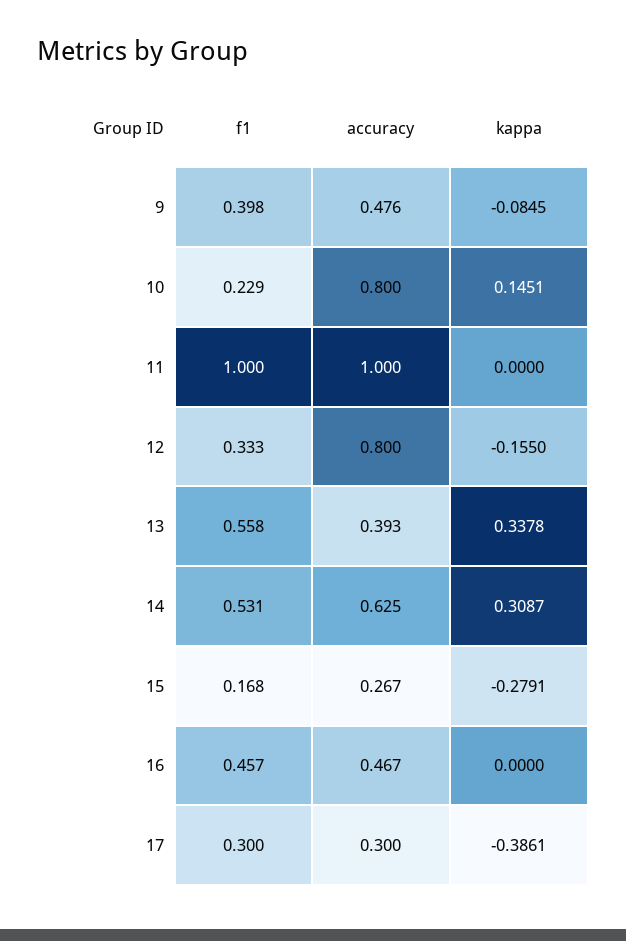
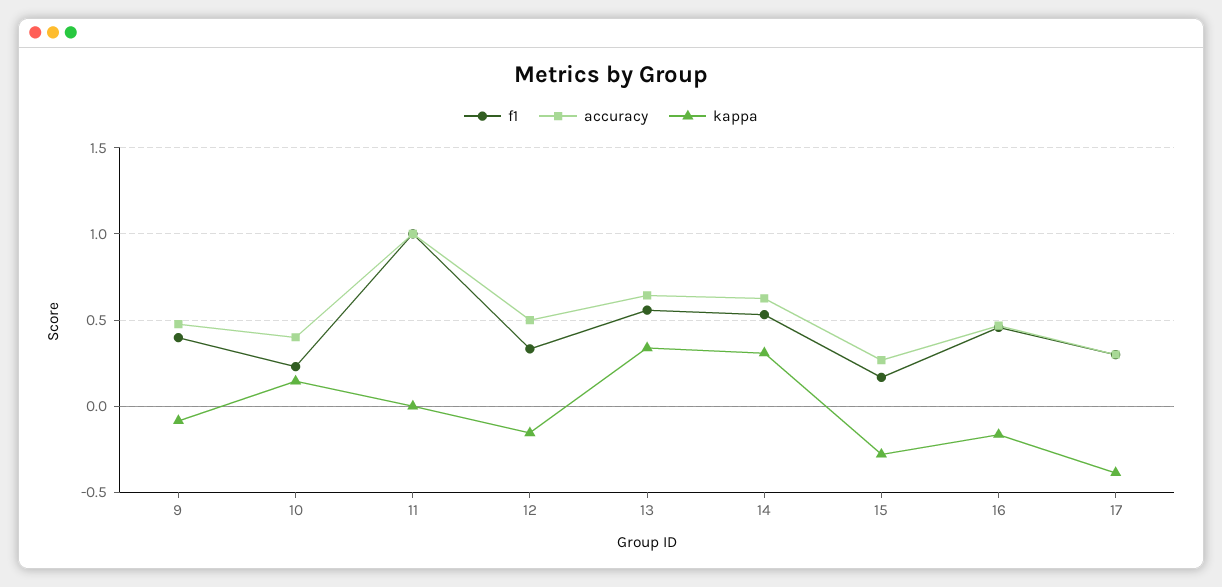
accuracy, 10: 0.8 -> 0.4
accuracy, 12: 0.8 -> 0.5
accuracy, 13: 0.393 -> 0.65
kappa, 16: 0 -> -0.15

